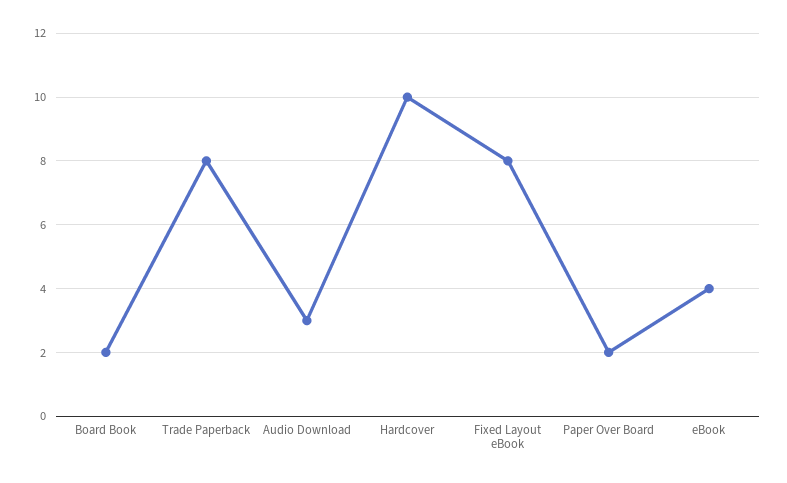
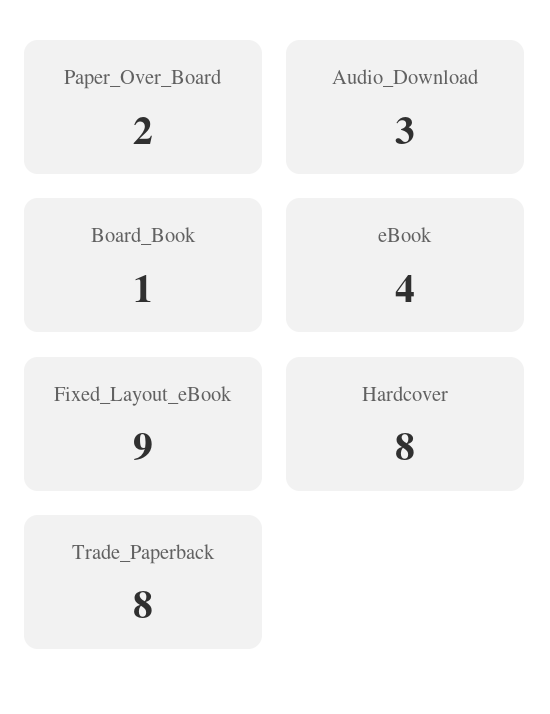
Board Book: 2 -> 1
Hardcover: 10 -> 8
Fixed Layout eBook: 8 -> 9

